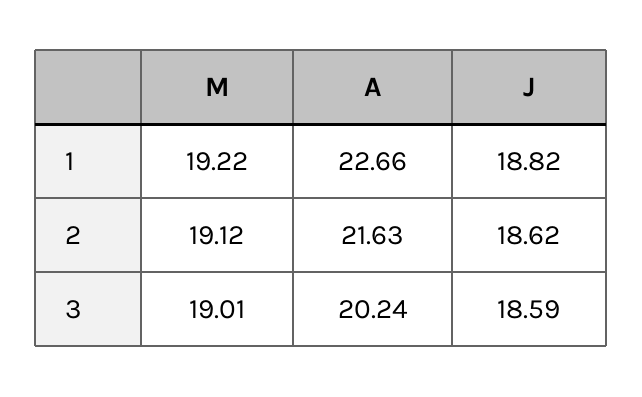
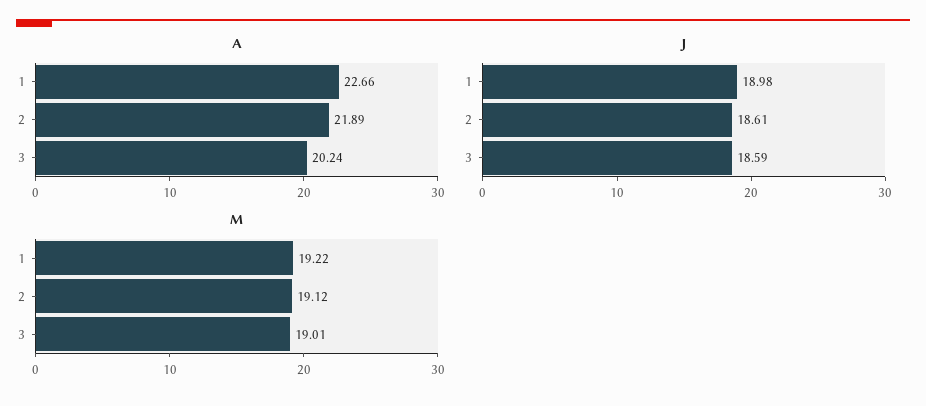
J, 1: 18.82 -> 18.98
A, 2: 21.63 -> 21.89
J, 2: 18.62 -> 18.61

